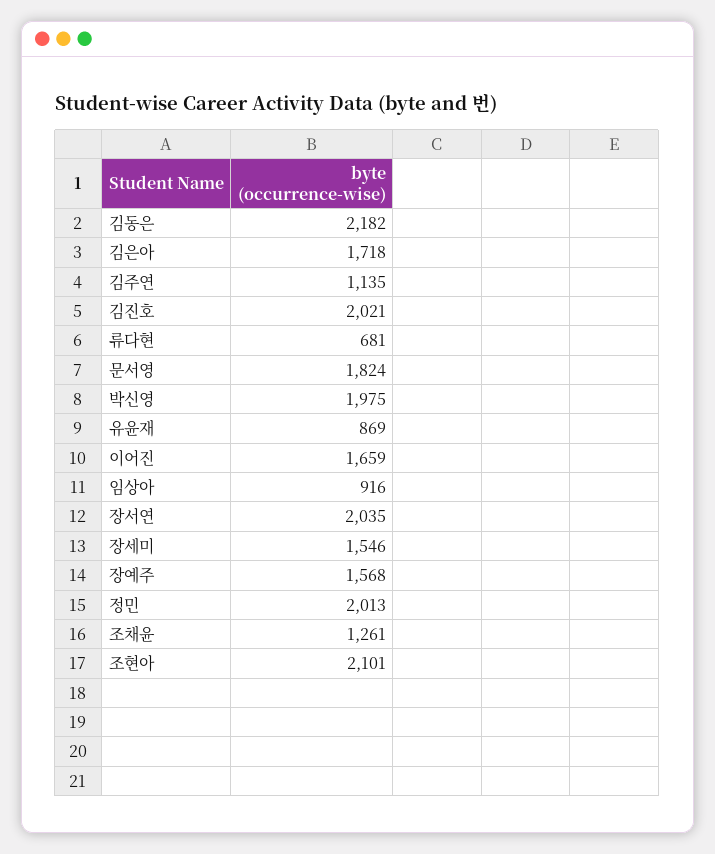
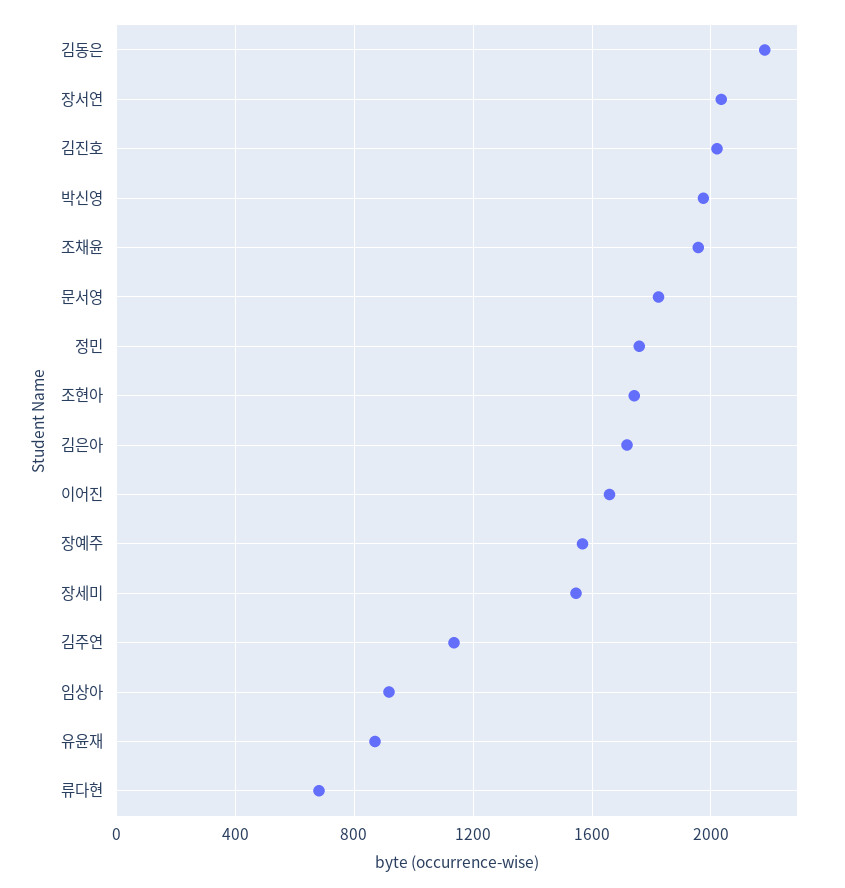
정민: 2013 -> 1750
조채윤: 1261 -> 1950
조현아: 2101 -> 1750

